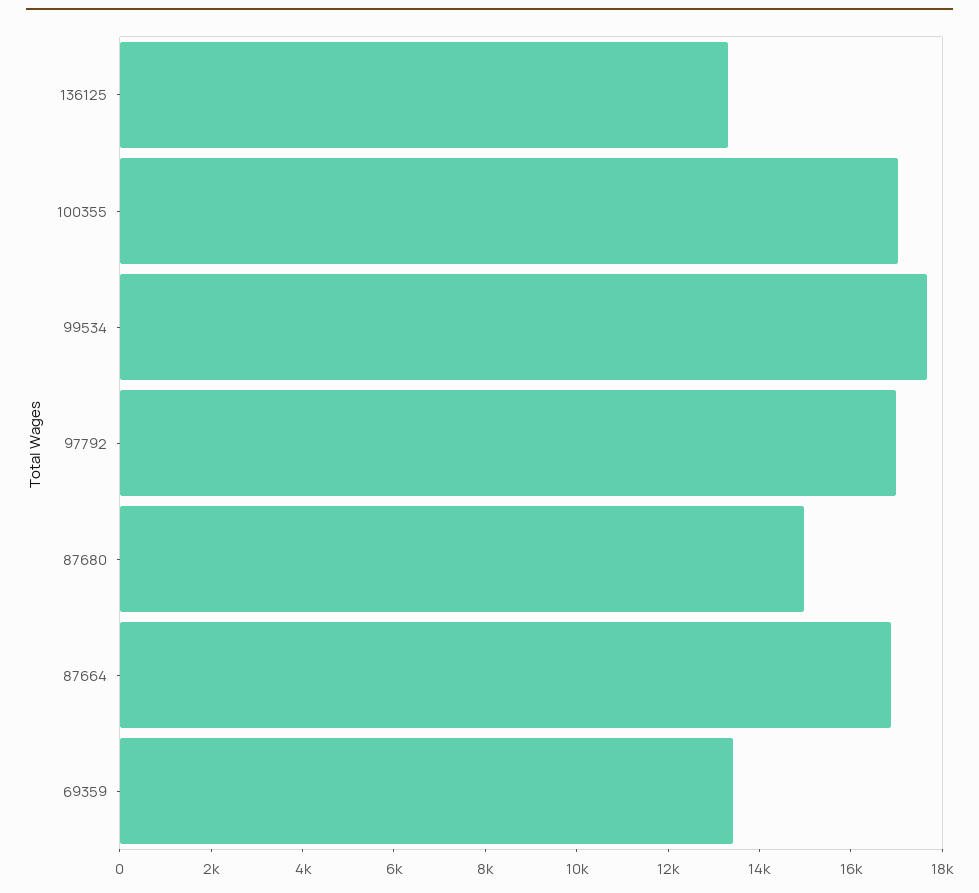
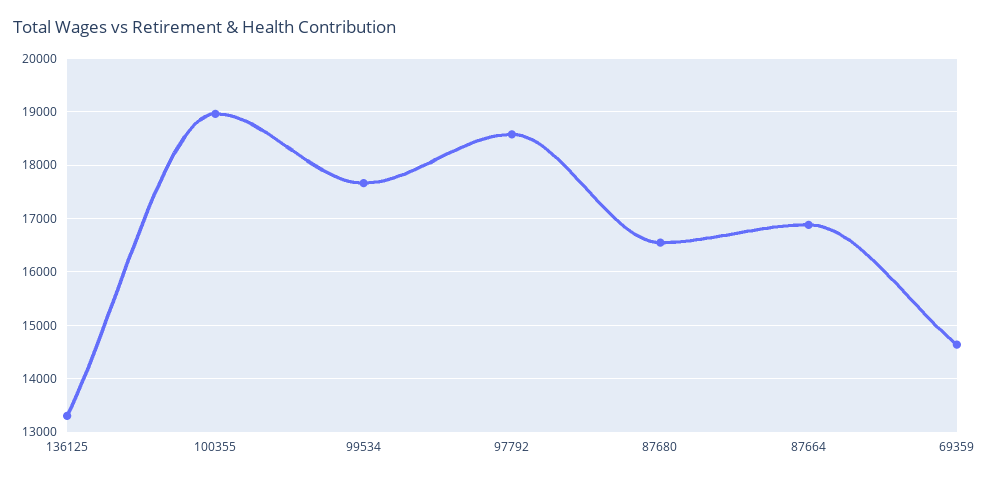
100355: 17000 -> 19000
97792: 17000 -> 18600
87680: 15000 -> 16600
69359: 13500 -> 14600

